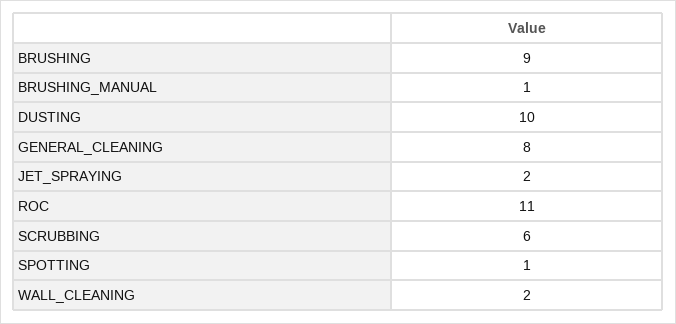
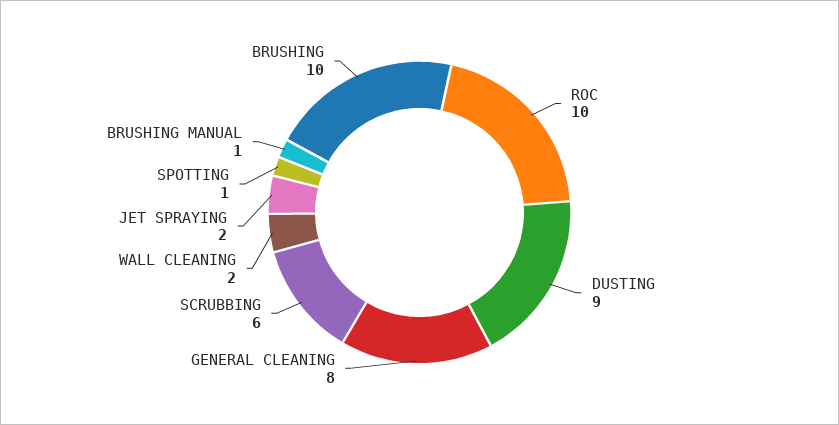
BRUSHING: 9 -> 10
DUSTING: 10 -> 9
ROC: 11 -> 10

